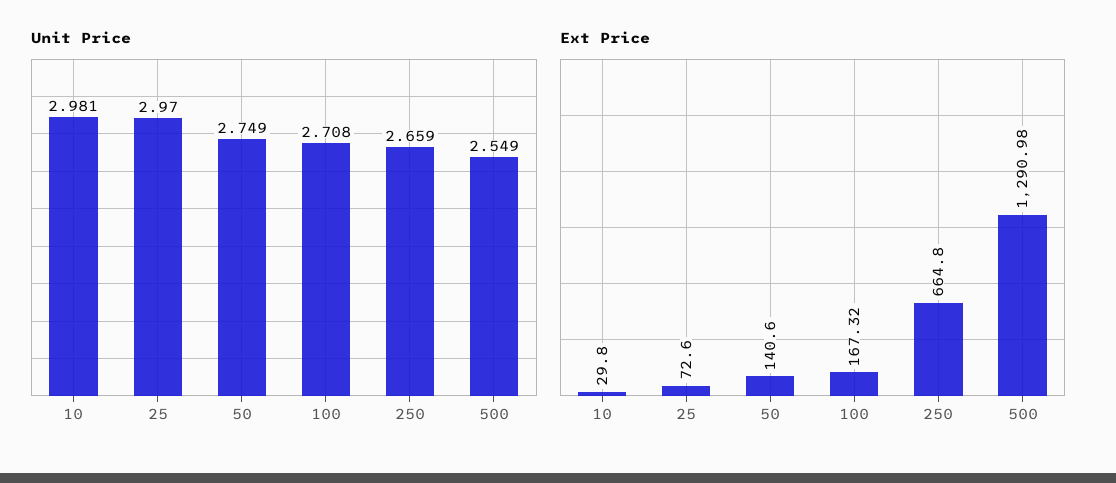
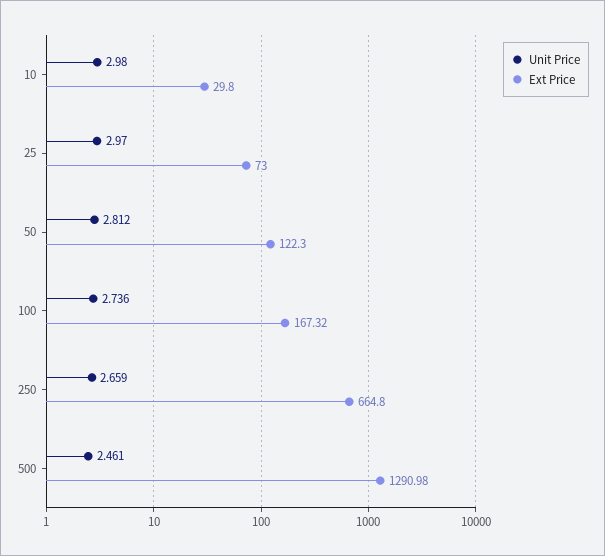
Unit Price, 10: 2.981 -> 2.98
Unit Price, 50: 2.749 -> 2.812
Unit Price, 100: 2.708 -> 2.736
Unit Price, 500: 2.549 -> 2.461
Ext Price, 25: 72.6 -> 73
Ext Price, 50: 140.6 -> 122.3

